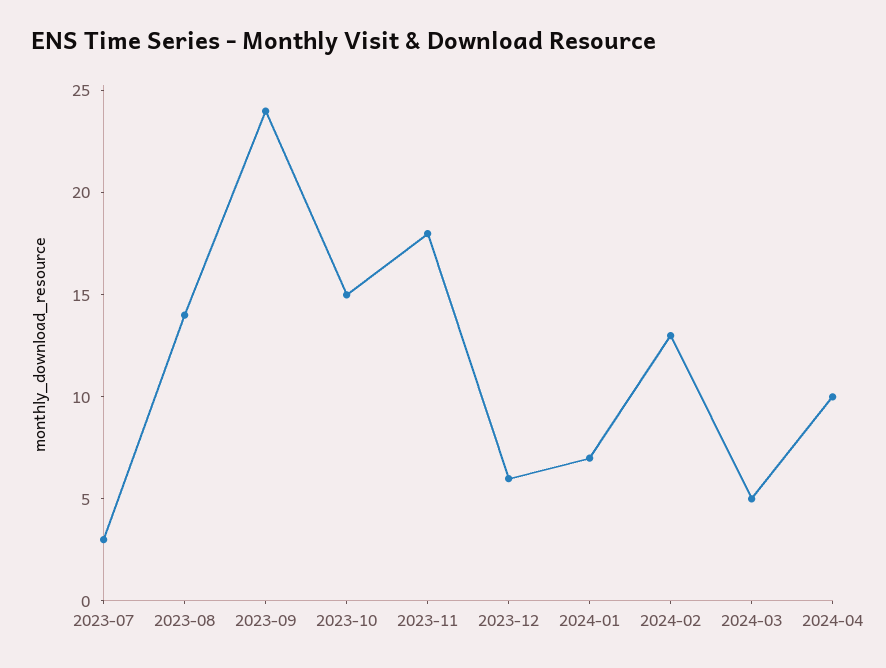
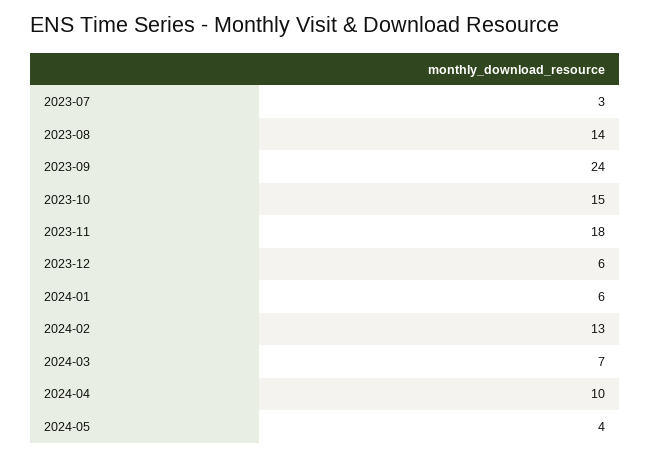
2024-01: 7 -> 6
2024-03: 5 -> 7
2024-05: none -> 4

